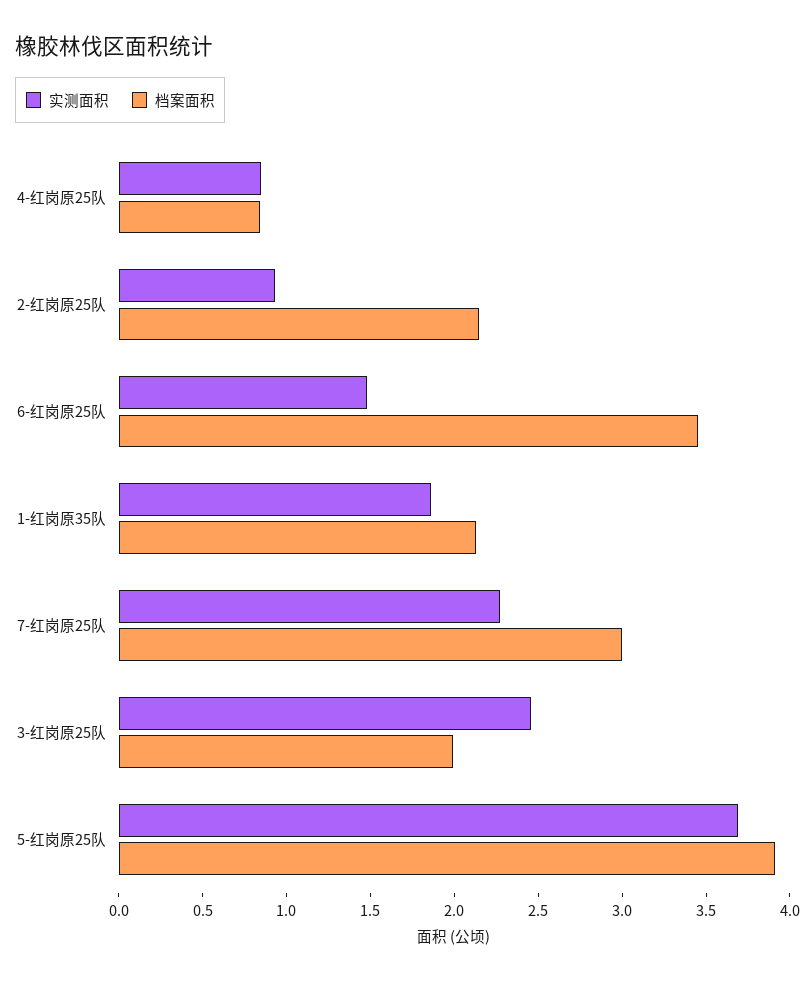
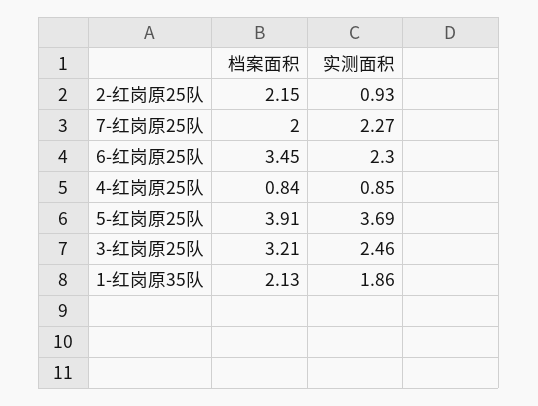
实测面积, 6-红岗原25队: 1.5 -> 2.3
档案面积, 7-红岗原25队: 3 -> 2
档案面积, 3-红岗原25队: 2 -> 3.21

